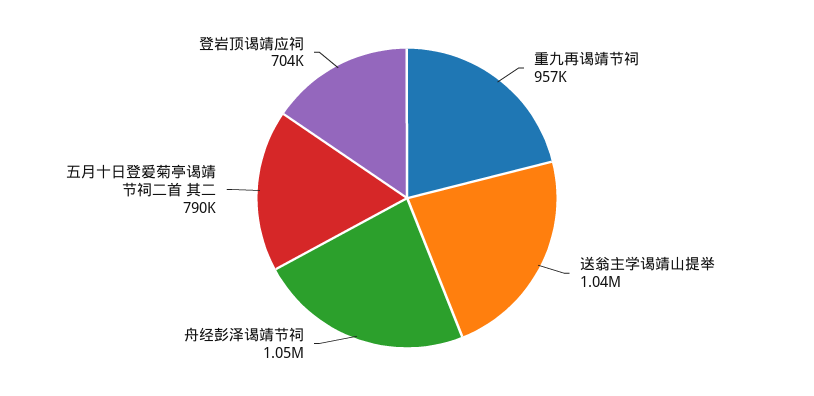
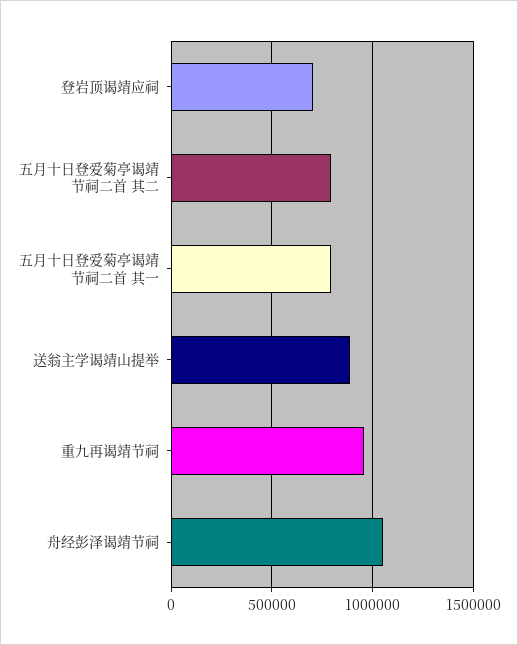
送翁主学谒靖山提举: 1040000 -> 900000
五月十日登爱菊亭谒靖节祠二首 其一: none -> 800000

